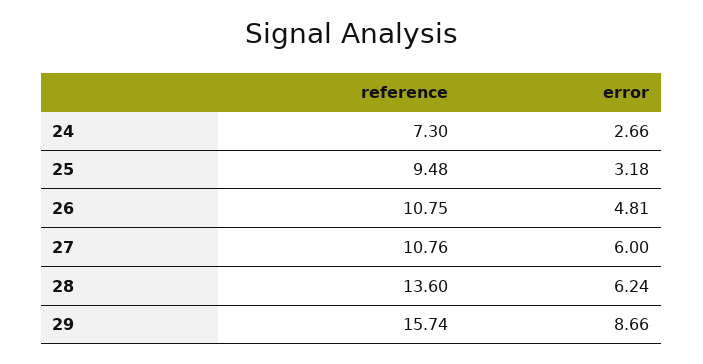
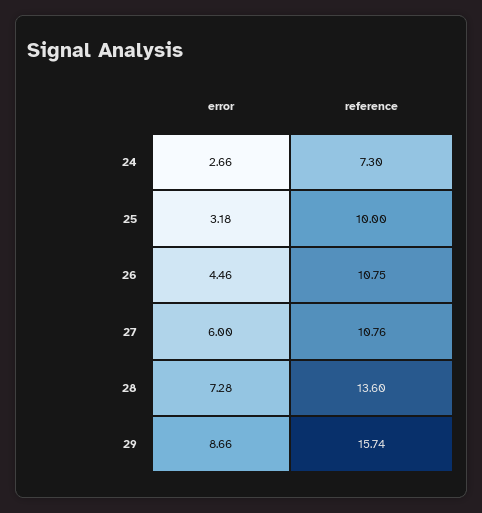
reference, 25: 9.48 -> 10
error, 26: 4.81 -> 4.46
error, 28: 6.24 -> 7.28

